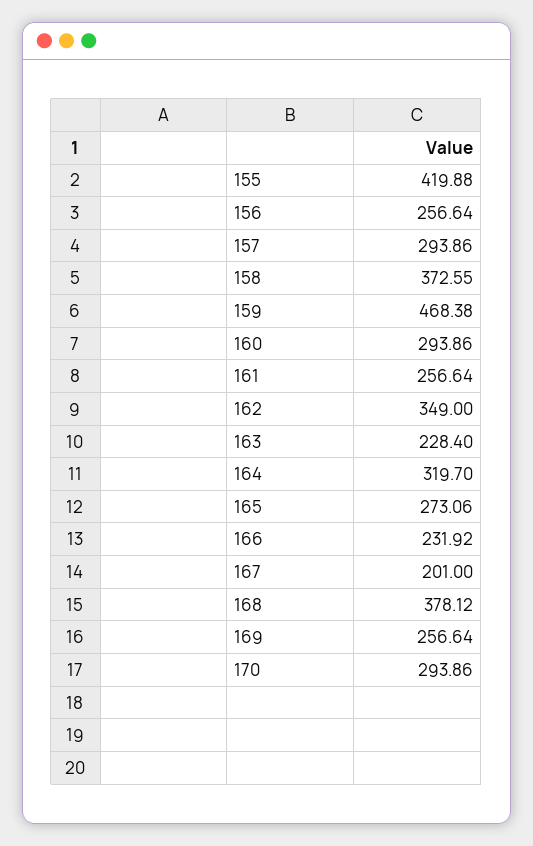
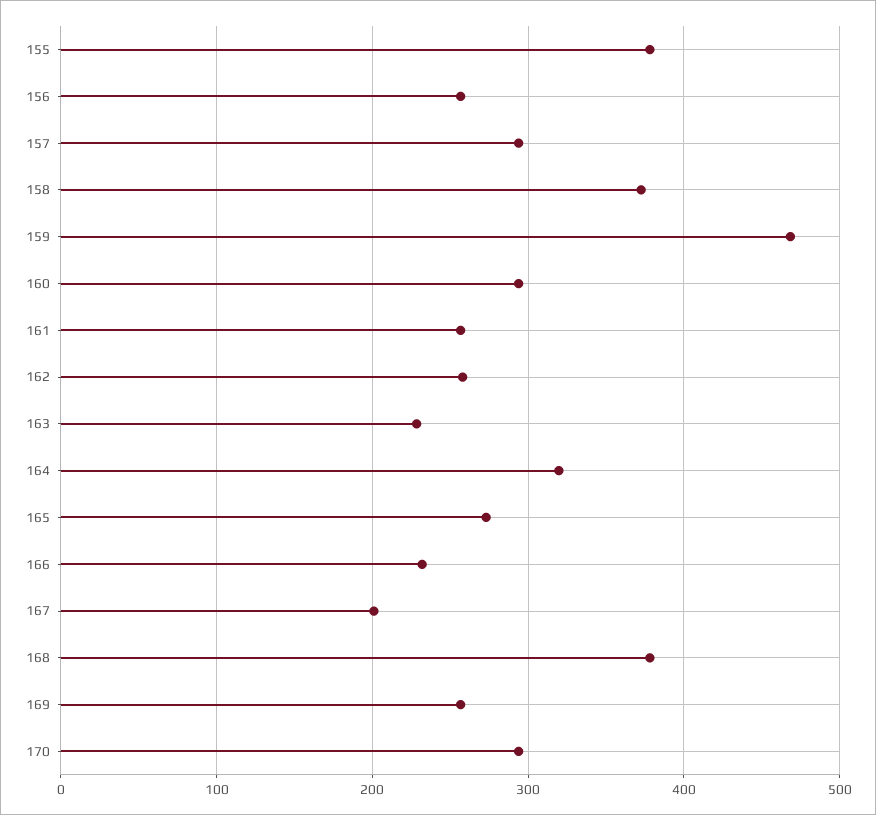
155: 419.88 -> 380
162: 349 -> 260

